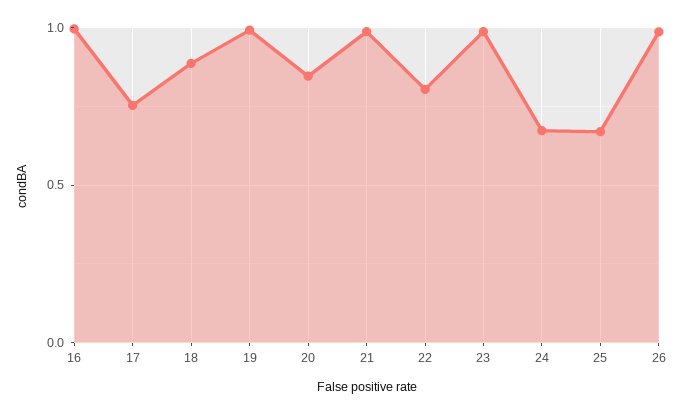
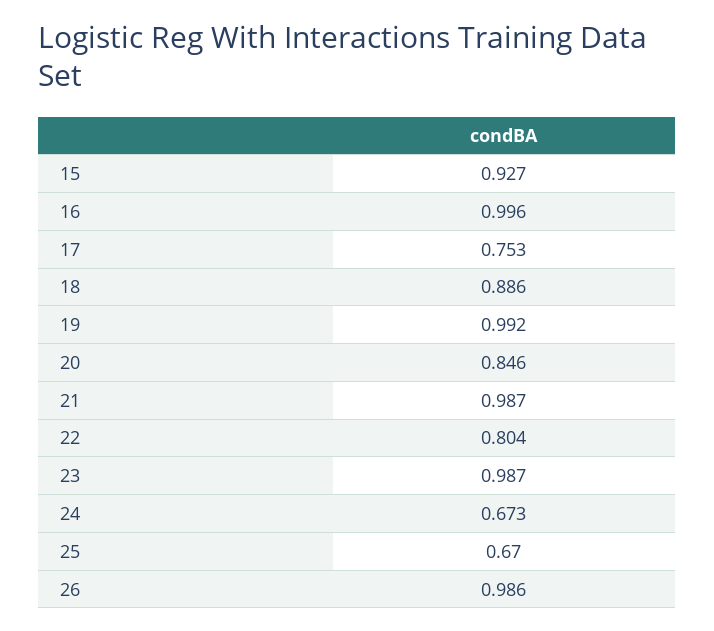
15: none -> 0.927

